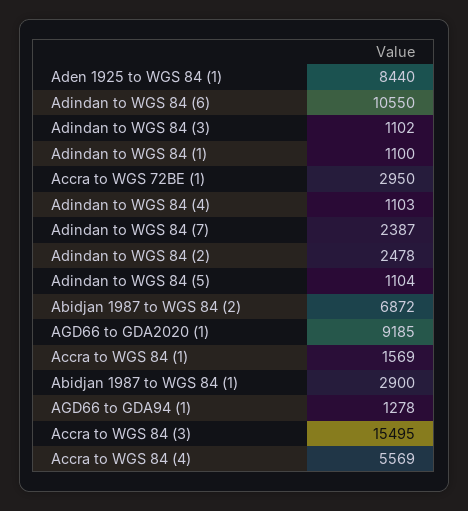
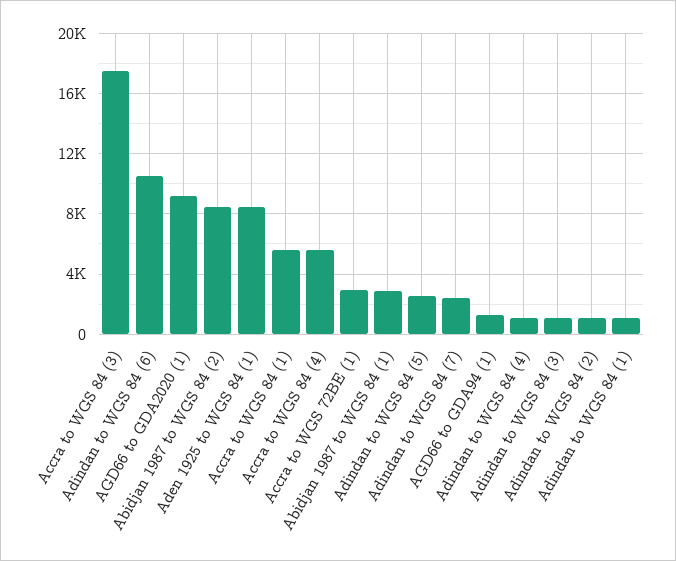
Adindan to WGS 84 (2): 2478 -> 1000
Adindan to WGS 84 (5): 1104 -> 2500
Abidjan 1987 to WGS 84 (2): 6872 -> 8500
Accra to WGS 84 (1): 1569 -> 5500
Accra to WGS 84 (3): 15495 -> 17500

